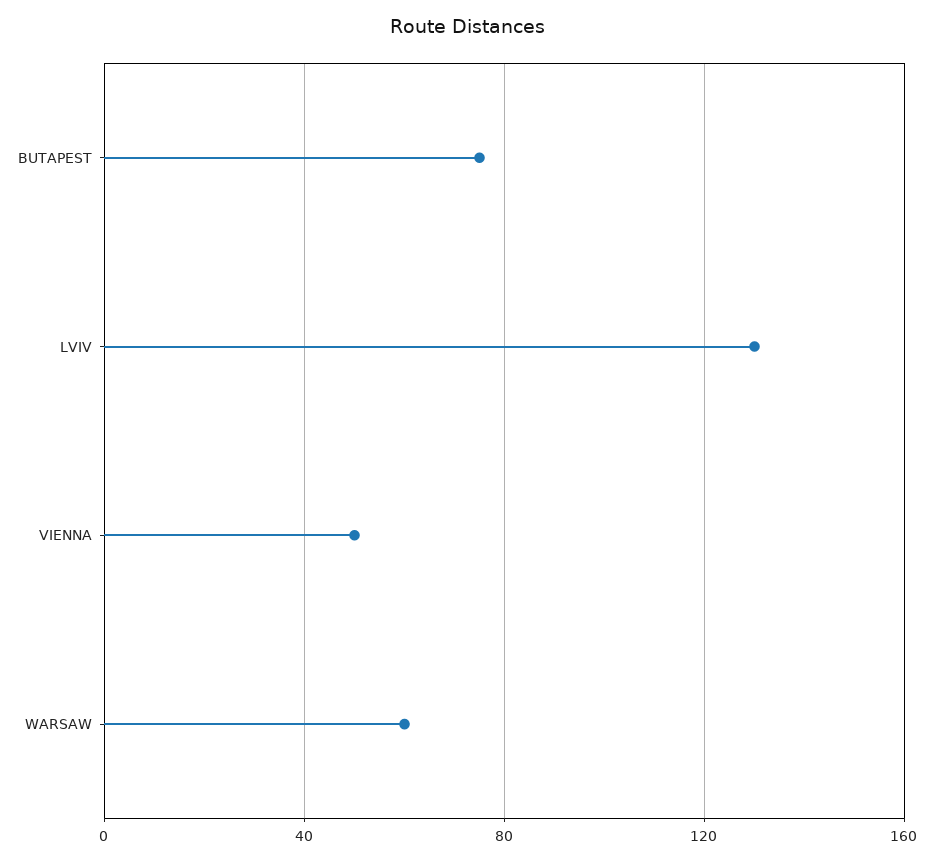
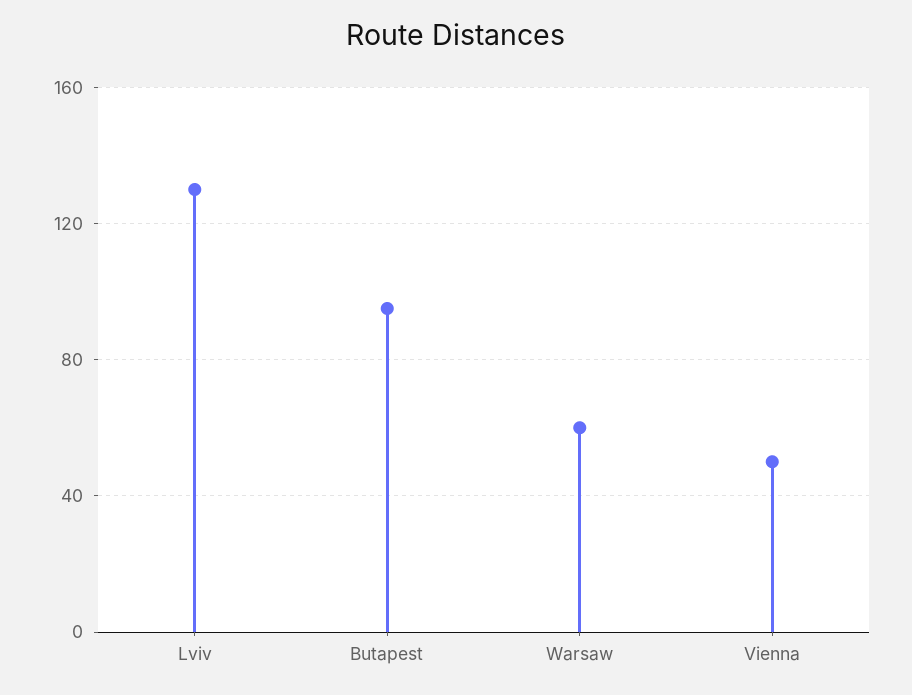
BUTAPEST: 75 -> 95

